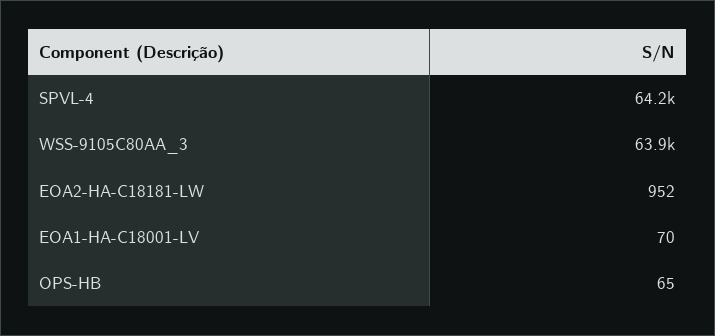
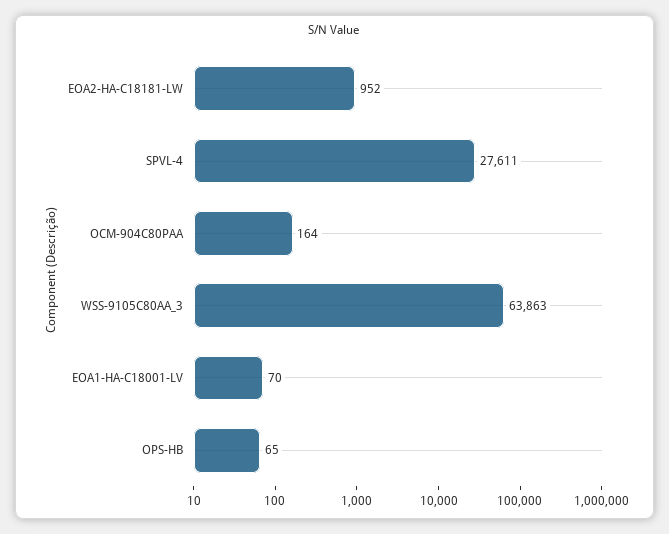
SPVL-4: 64200 -> 27611
OCM-904C80PAA: none -> 164

